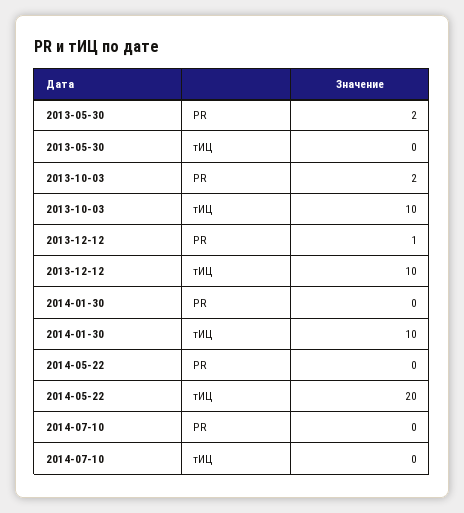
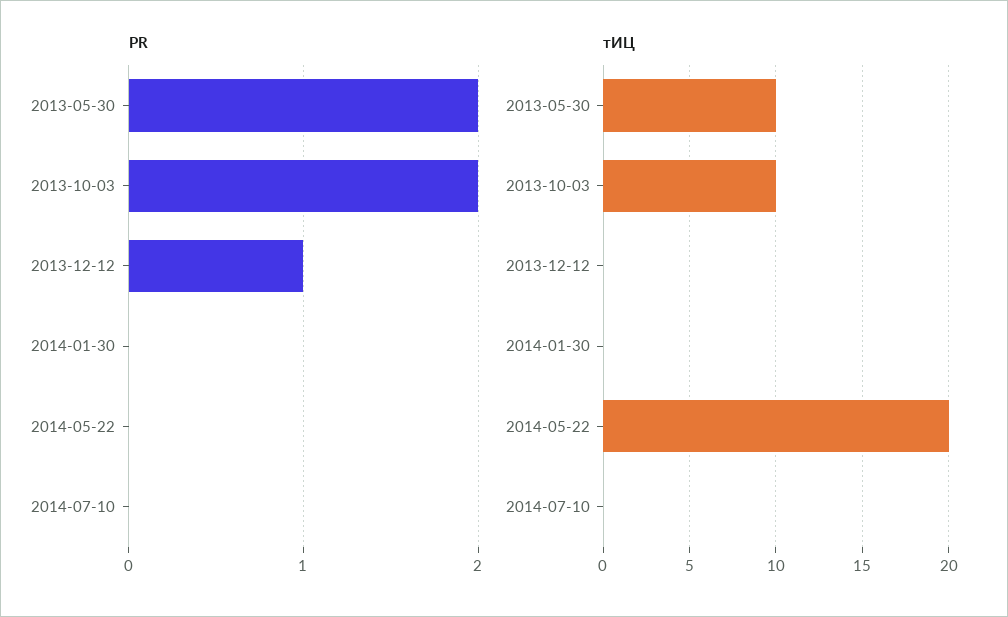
тИЦ, 2013-05-30: 0 -> 10
тИЦ, 2013-12-12: 10 -> 0
тИЦ, 2014-01-30: 10 -> 0

